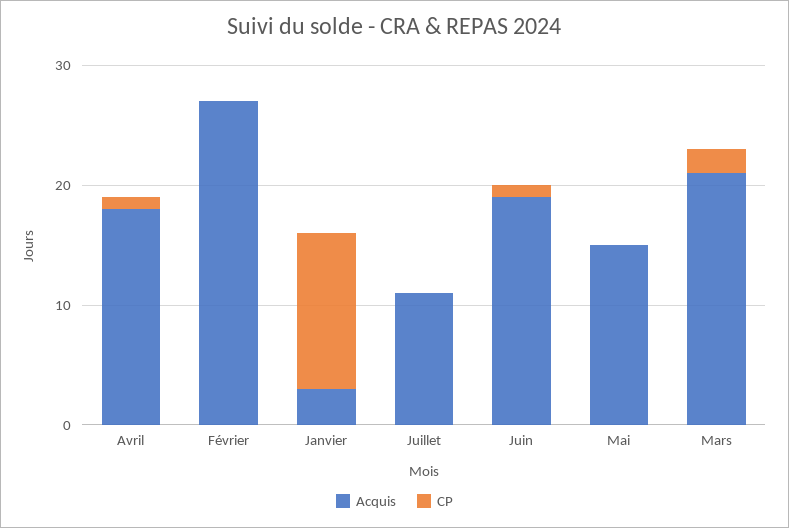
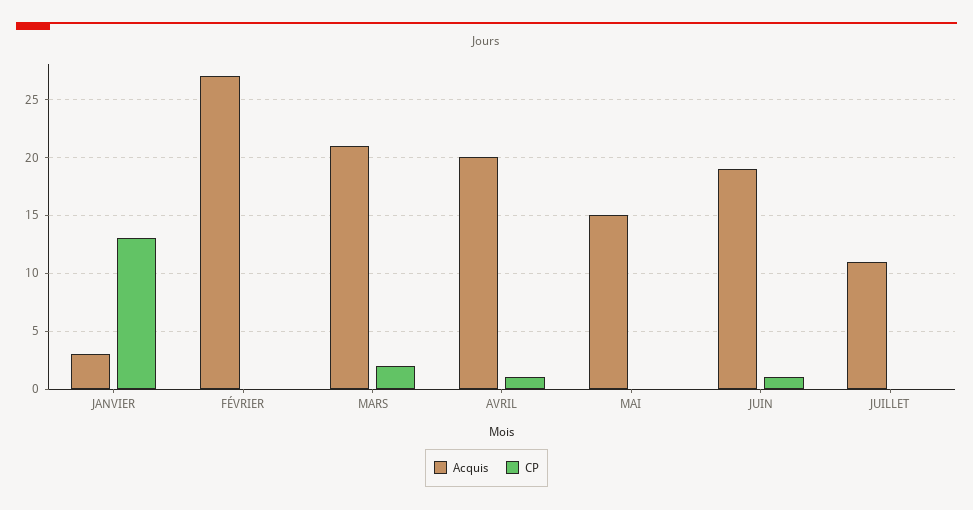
Acquis, Avril: 18 -> 20

